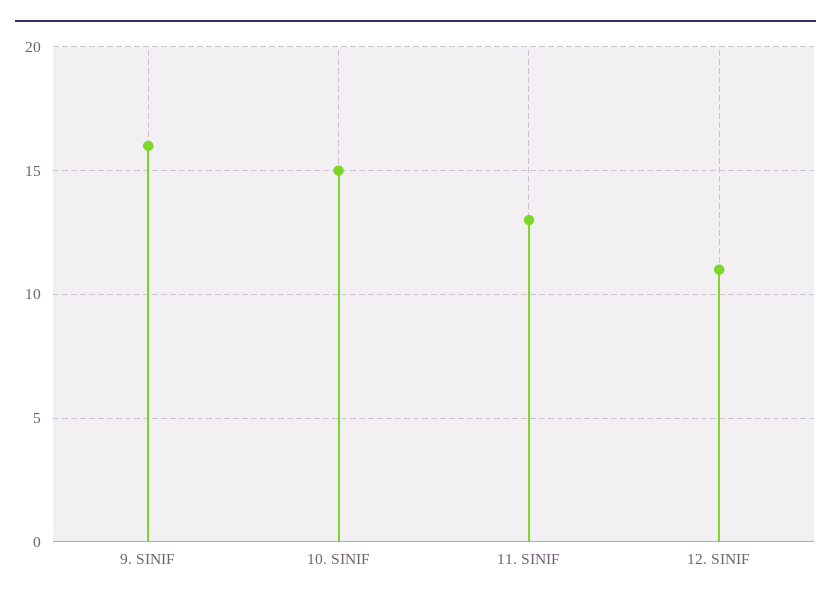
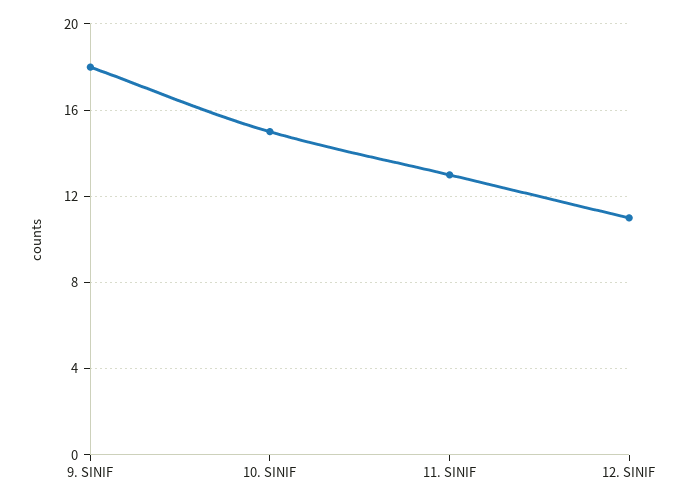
9. SINIF: 16 -> 18

